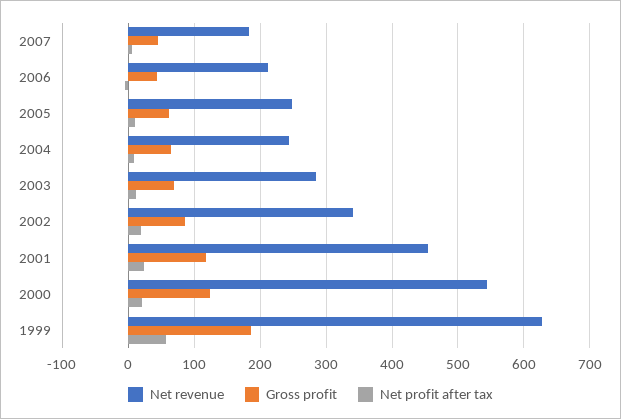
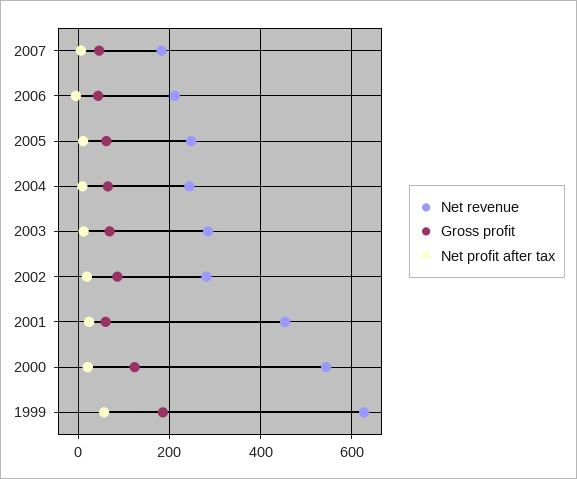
Net revenue, 2002: 340 -> 280
Gross profit, 2001: 120 -> 60

